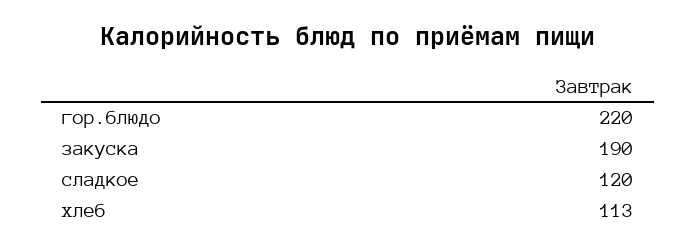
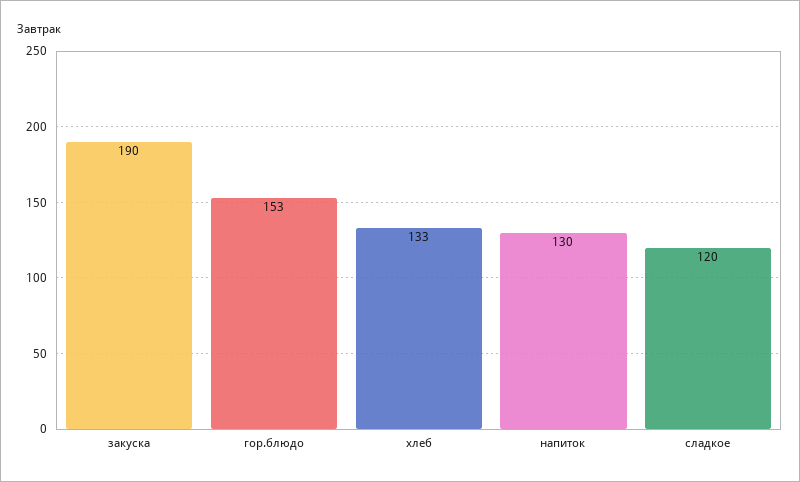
гор.блюдо: 220 -> 153
хлеб: 113 -> 133
напиток: none -> 130

